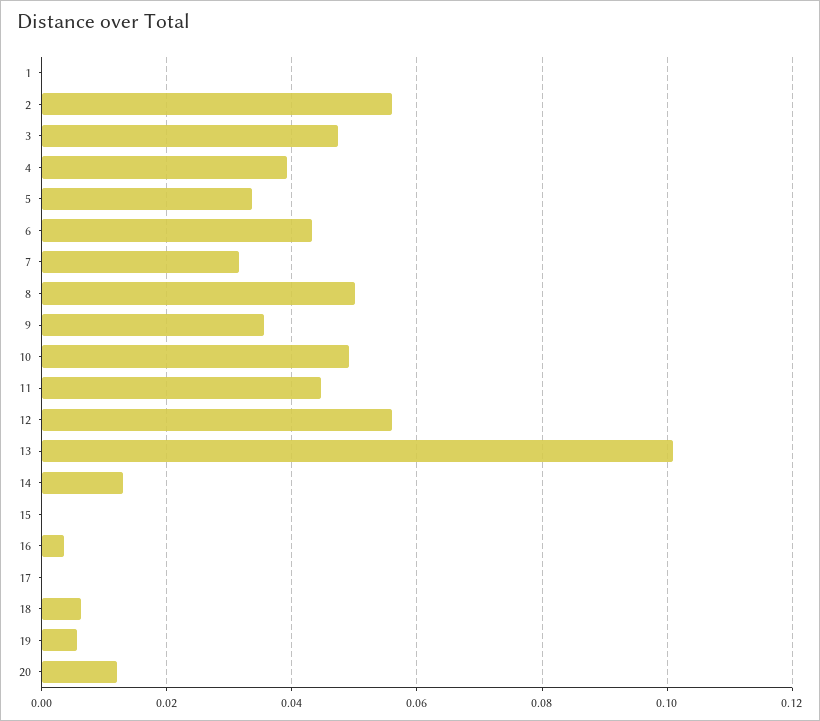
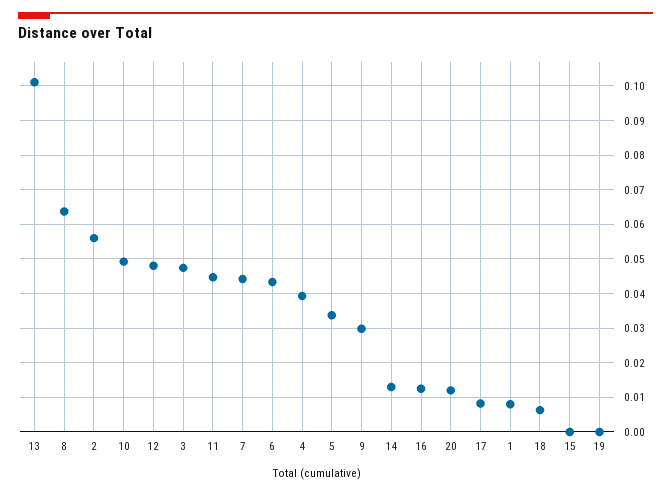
1: 0 -> 0.008
7: 0.032 -> 0.044
8: 0.05 -> 0.064
9: 0.036 -> 0.03
12: 0.056 -> 0.048
16: 0.004 -> 0.012
17: 0 -> 0.008
19: 0.006 -> 0

